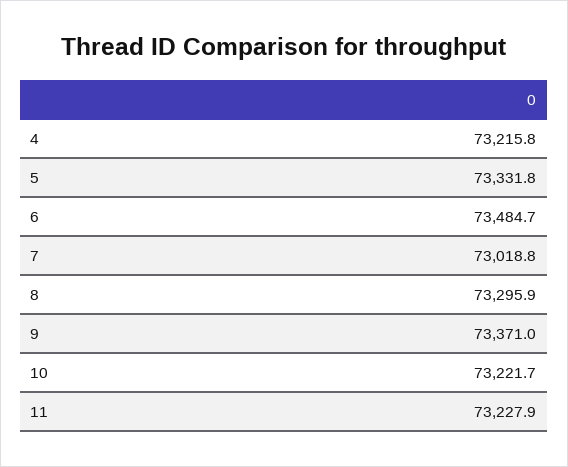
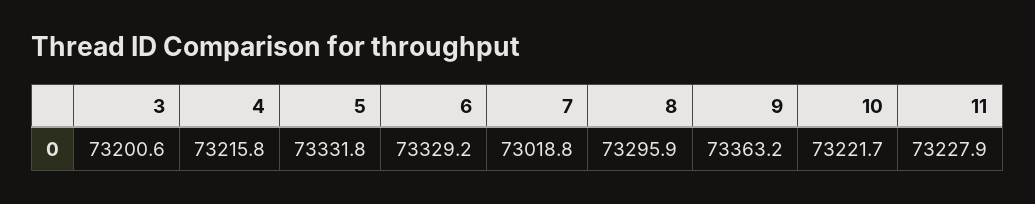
6: 73484.7 -> 73329.2
9: 73371 -> 73363.2
3: none -> 73200.6

